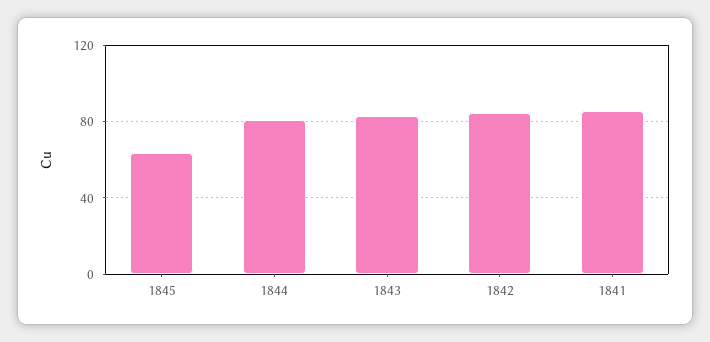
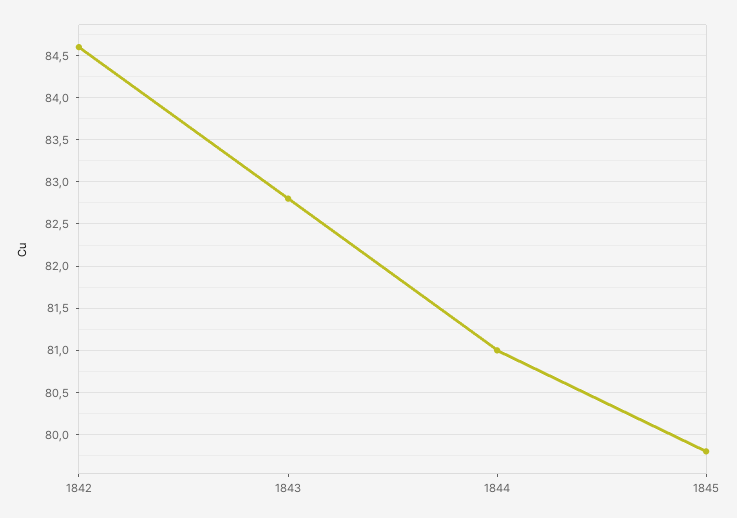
1845: 65 -> 79.8
1841: 85 -> none

